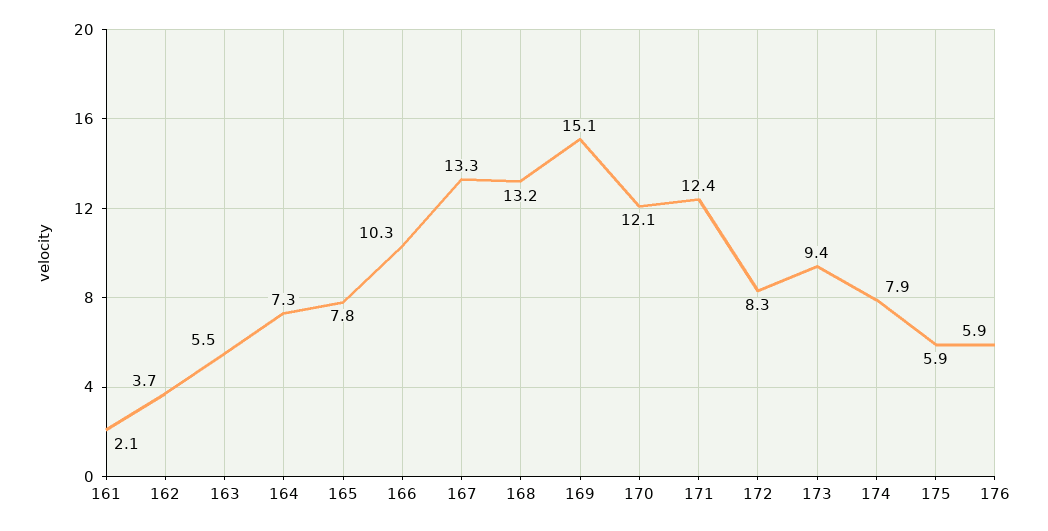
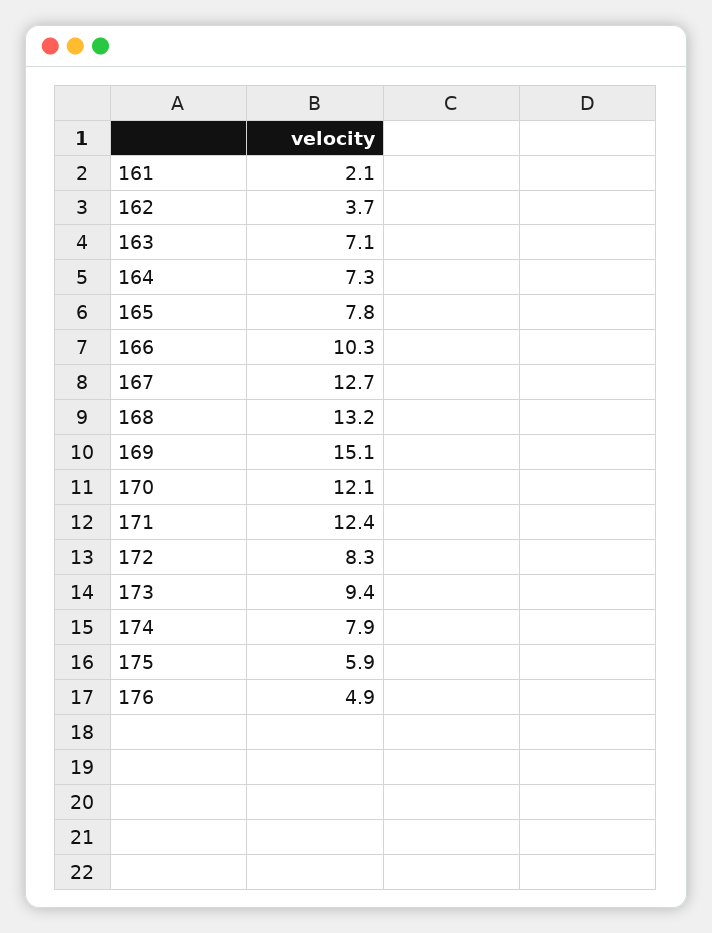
163: 5.5 -> 7.1
167: 13.3 -> 12.7
176: 5.9 -> 4.9

